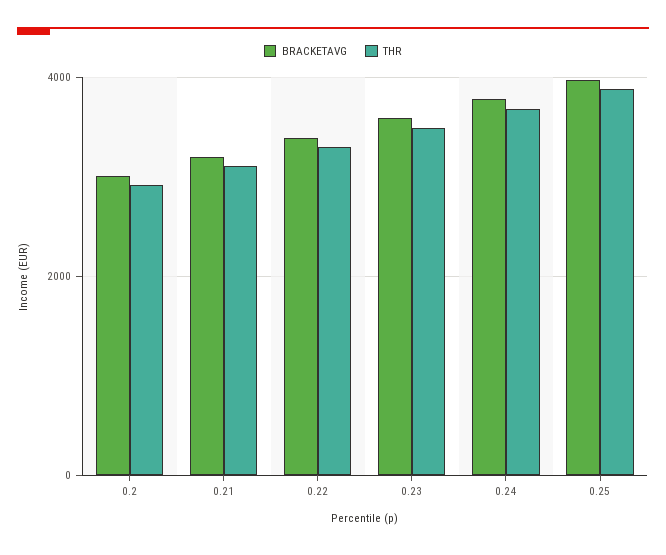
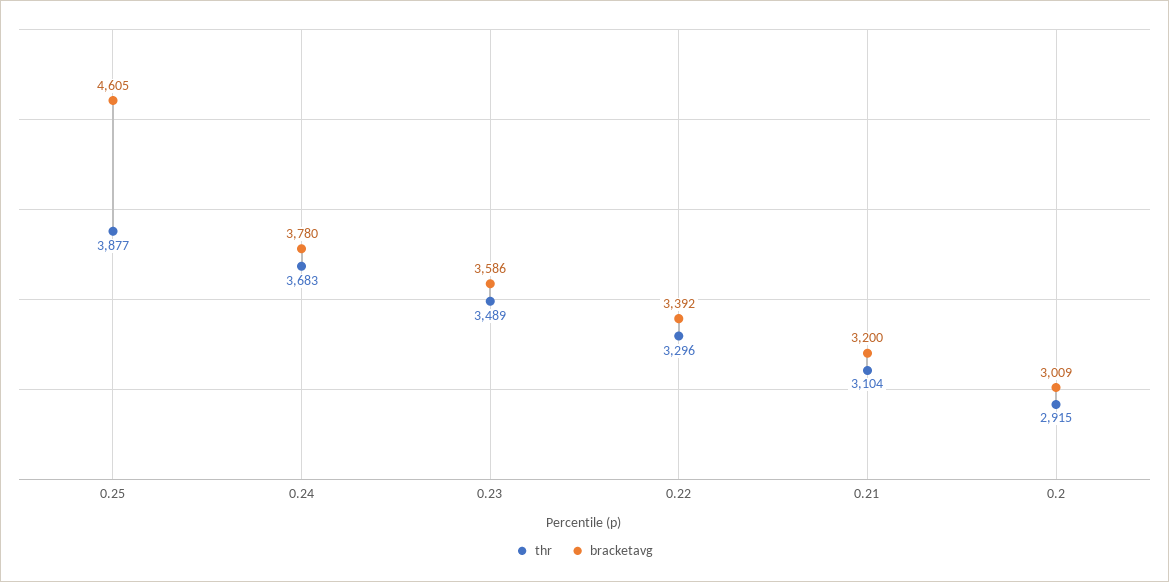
BRACKETAVG, 0.25: 4000 -> 4605

